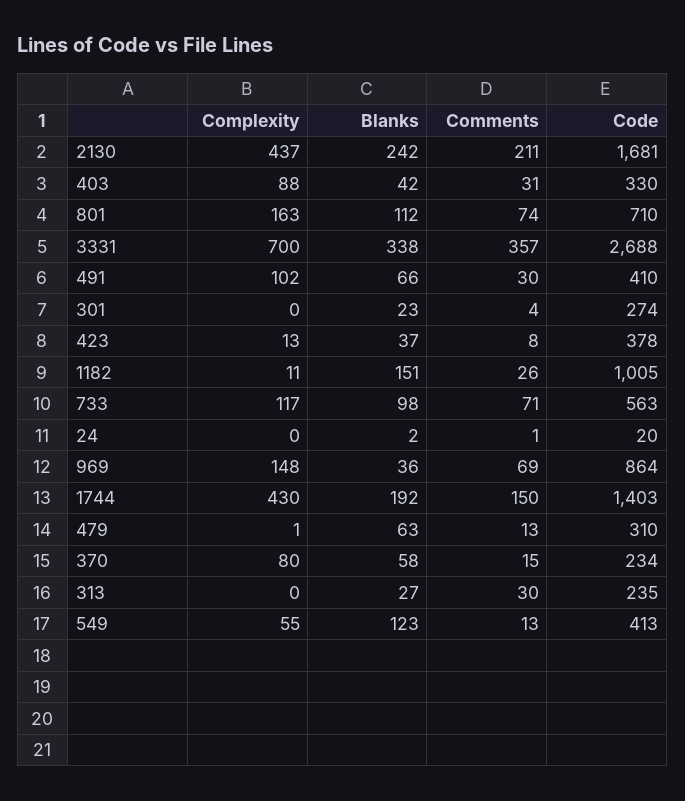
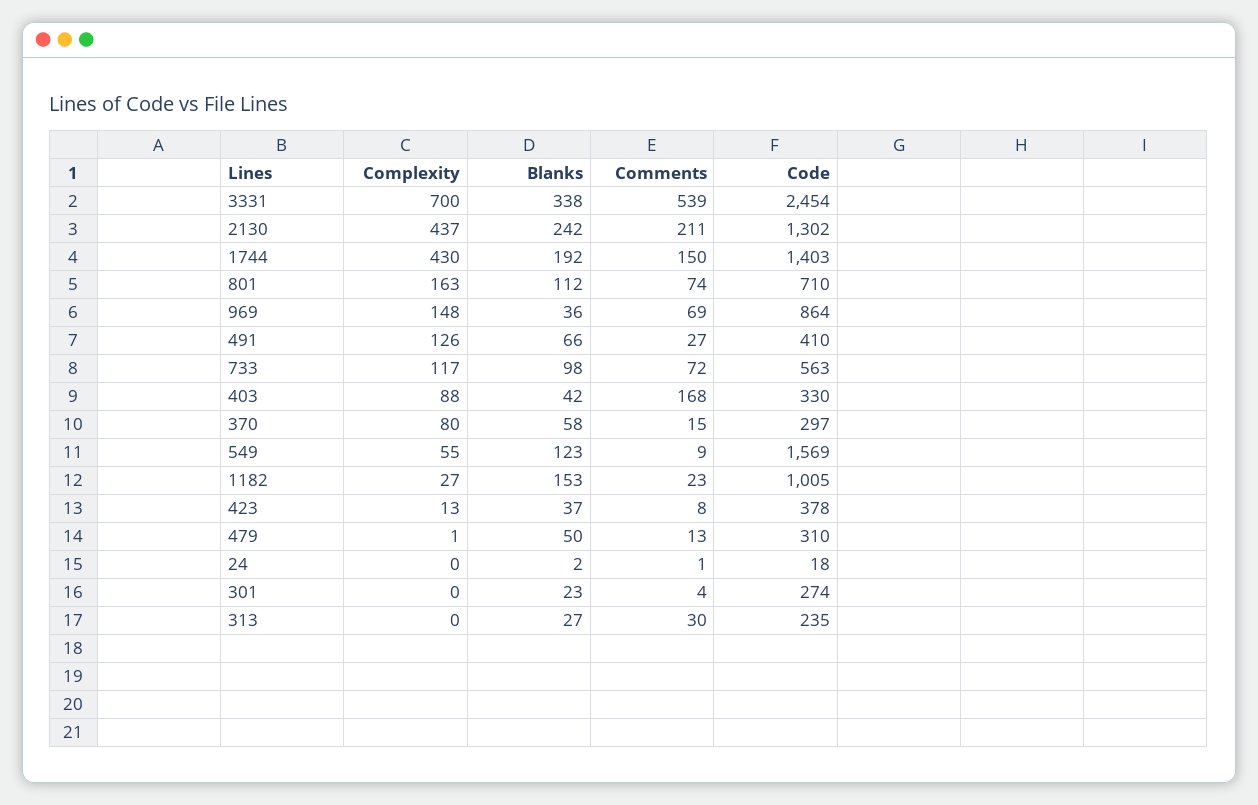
Code, 2130: 1681 -> 1302
Comments, 403: 31 -> 168
Comments, 3331: 357 -> 539
Code, 3331: 2688 -> 2454
Complexity, 491: 102 -> 126
Comments, 491: 30 -> 27
Complexity, 1182: 11 -> 27
Blanks, 1182: 151 -> 153
Comments, 1182: 26 -> 23
Comments, 733: 71 -> 72
Code, 24: 20 -> 18
Blanks, 479: 63 -> 50
Code, 370: 234 -> 297
Comments, 549: 13 -> 9
Code, 549: 413 -> 1569

